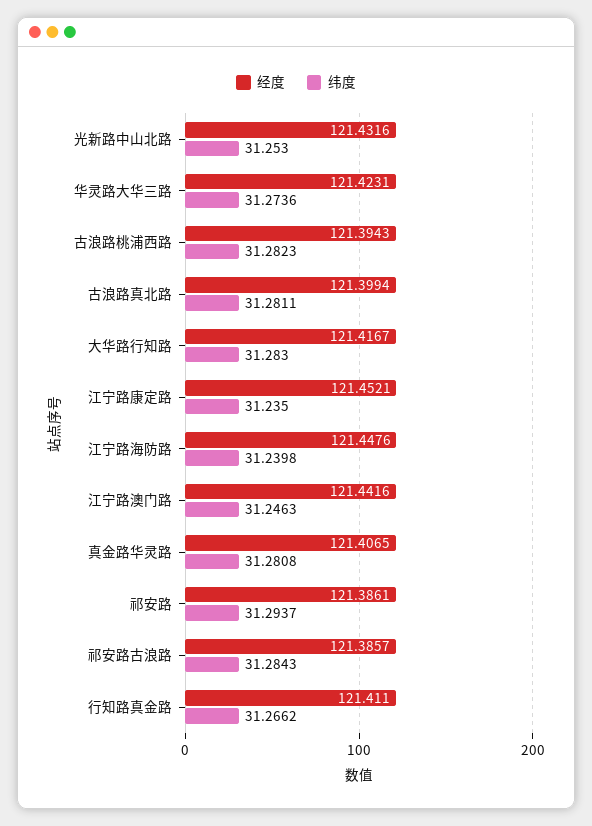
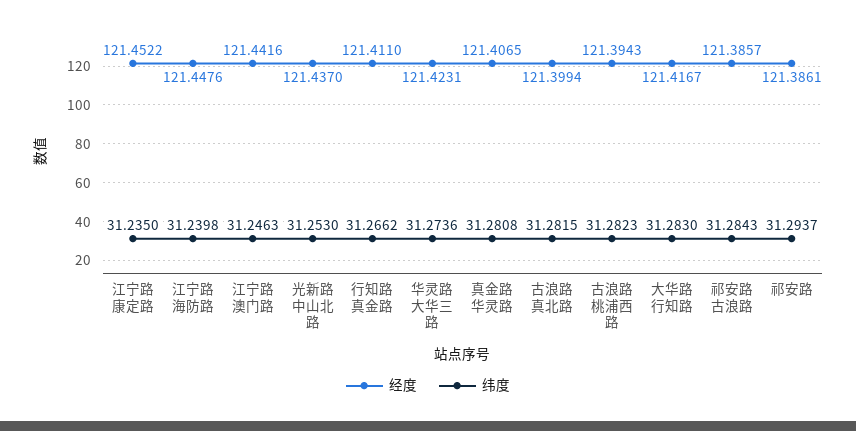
经度, 光新路中山北路: 121.4316 -> 121.437
纬度, 古浪路真北路: 31.2811 -> 31.2815
经度, 江宁路康定路: 121.4521 -> 121.4522

